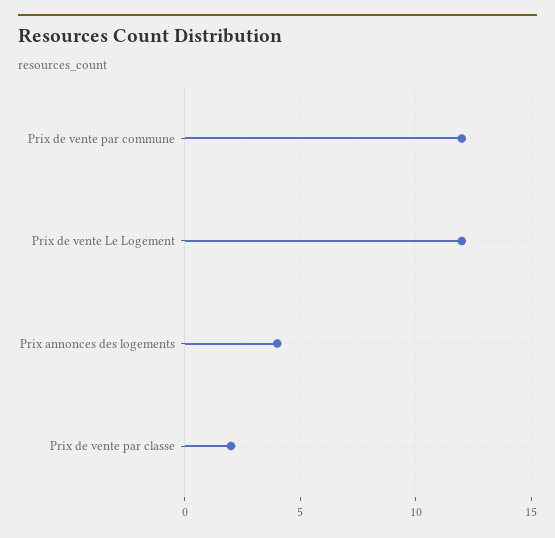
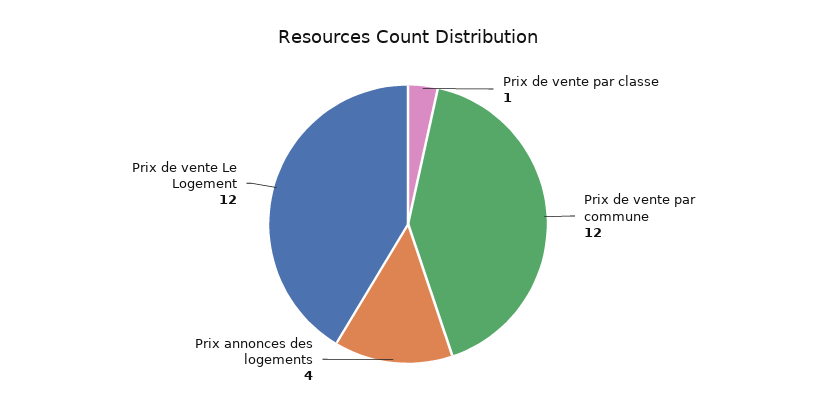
Prix de vente par classe: 2 -> 1

